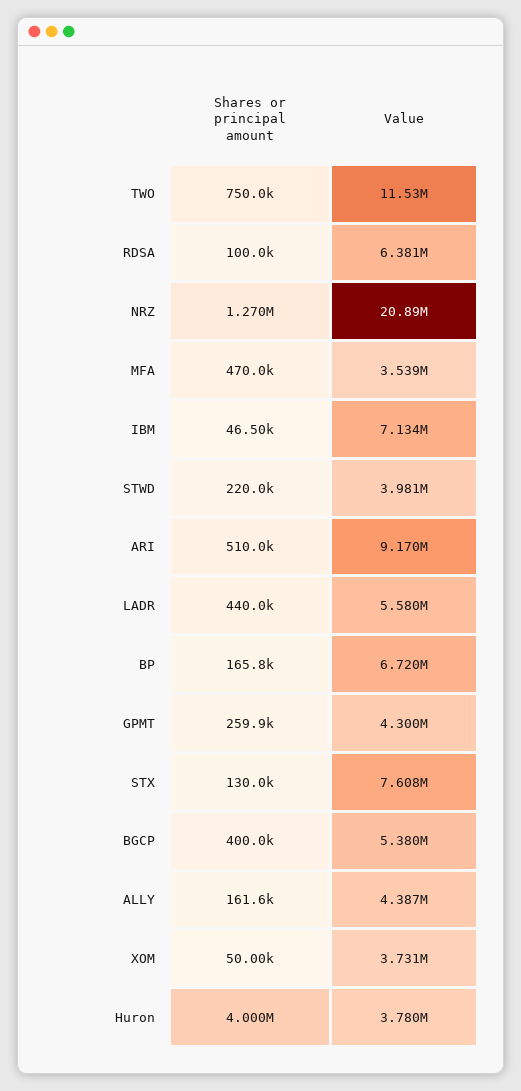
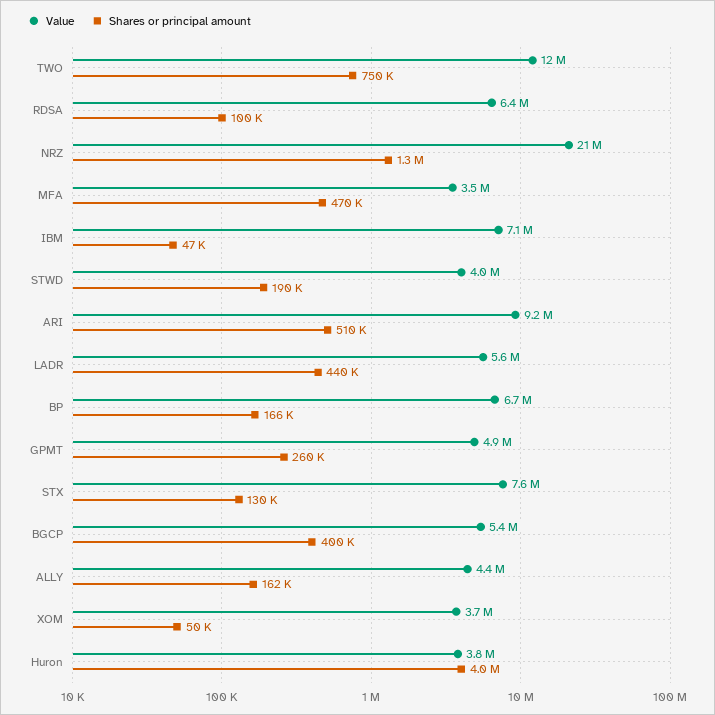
Shares or principal amount, STWD: 220000 -> 190000
Value, GPMT: 4300000 -> 4900000

